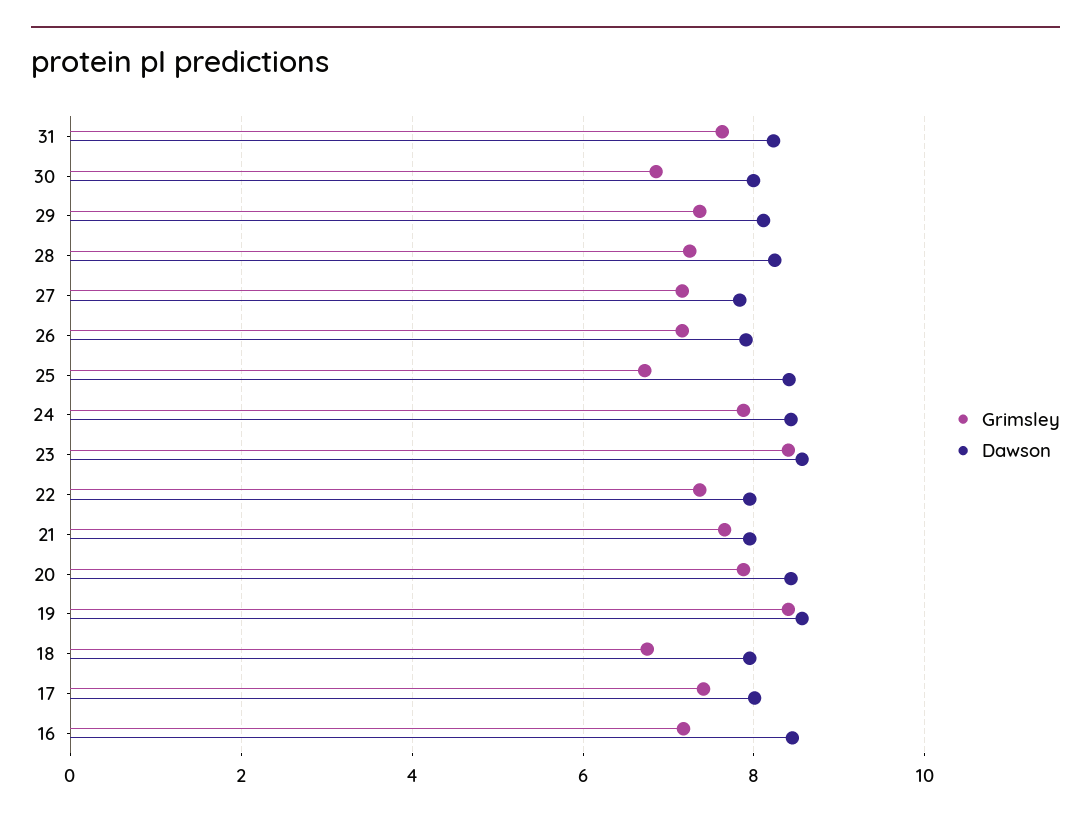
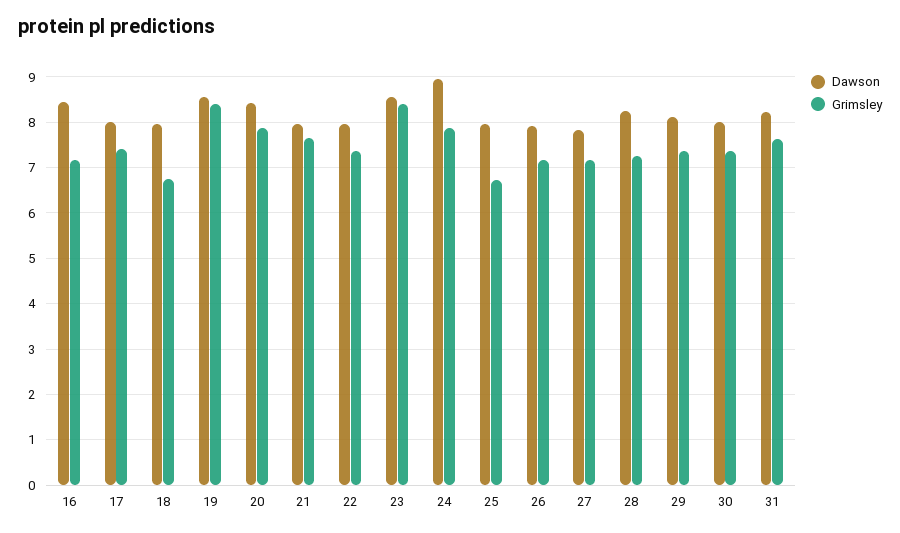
Grimsley, 30: 6.8 -> 7.4
Dawson, 25: 8.4 -> 8
Dawson, 24: 8.4 -> 9

